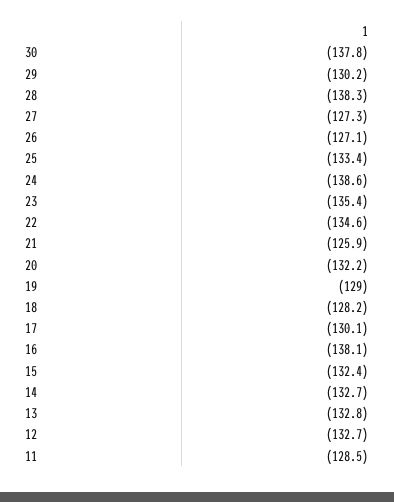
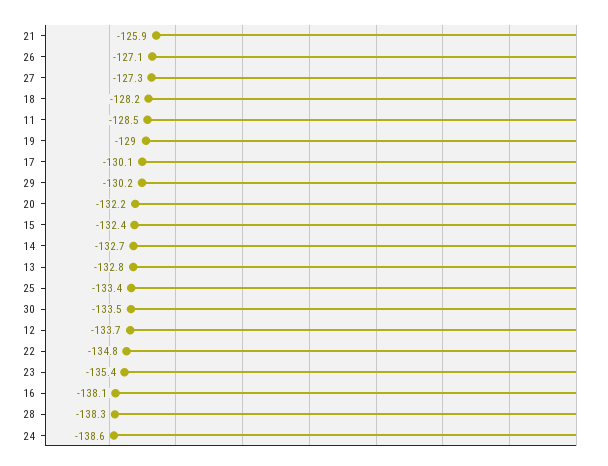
30: -137.8 -> -133.5
22: -134.6 -> -134.8
12: -132.7 -> -133.7

